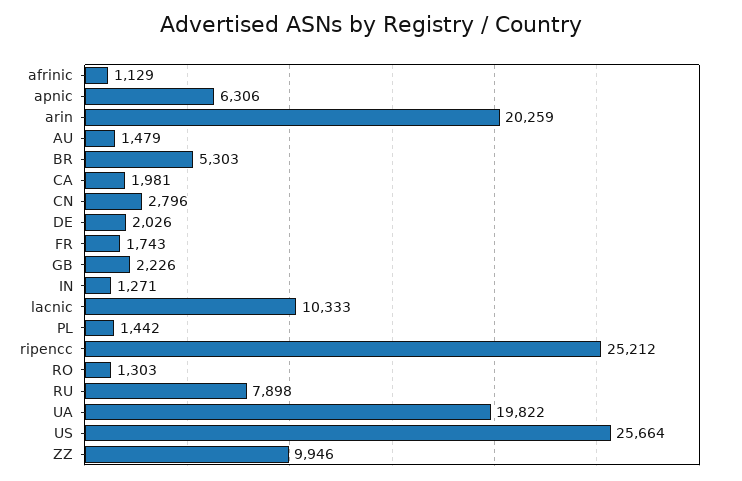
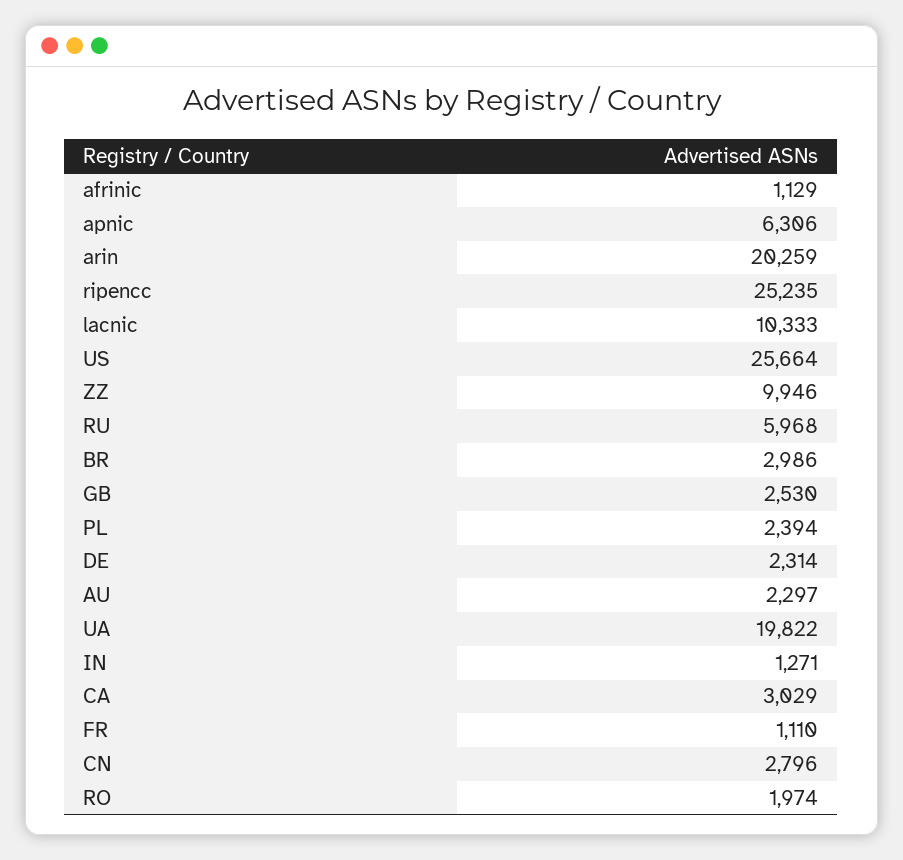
AU: 1479 -> 2297
BR: 5303 -> 2986
CA: 1981 -> 3029
DE: 2026 -> 2314
FR: 1743 -> 1110
GB: 2226 -> 2530
PL: 1442 -> 2394
ripencc: 25212 -> 25235
RO: 1303 -> 1974
RU: 7898 -> 5968

